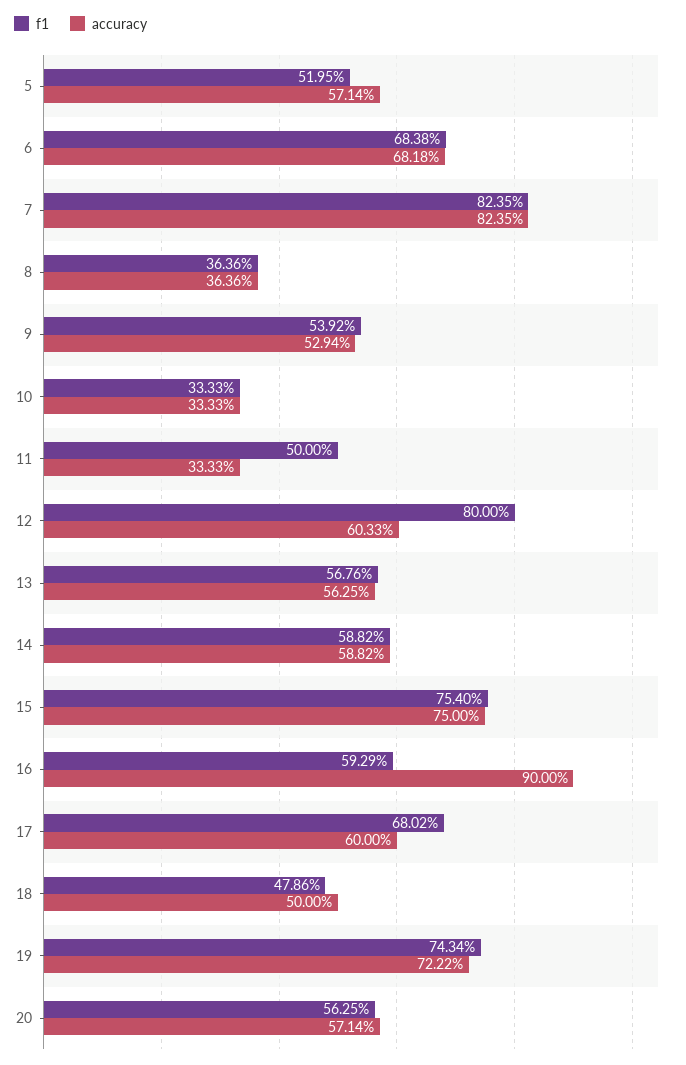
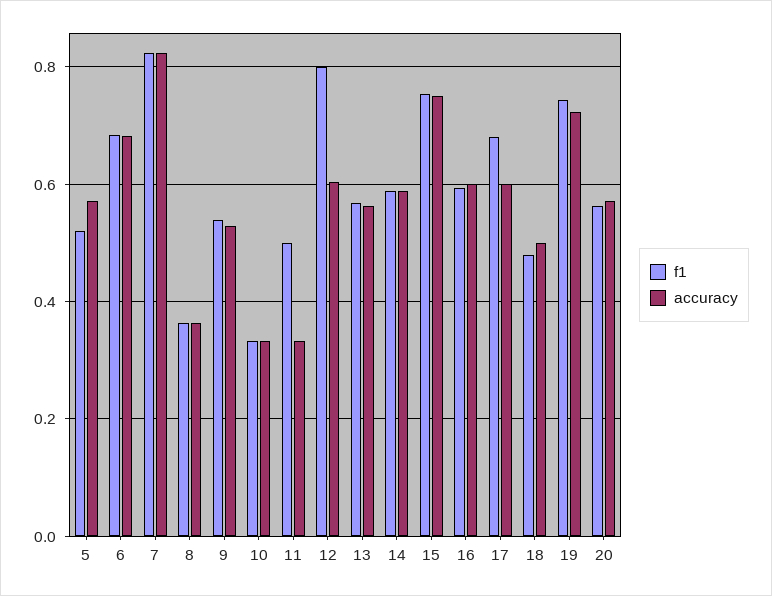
accuracy, 16: 0.9 -> 0.6

